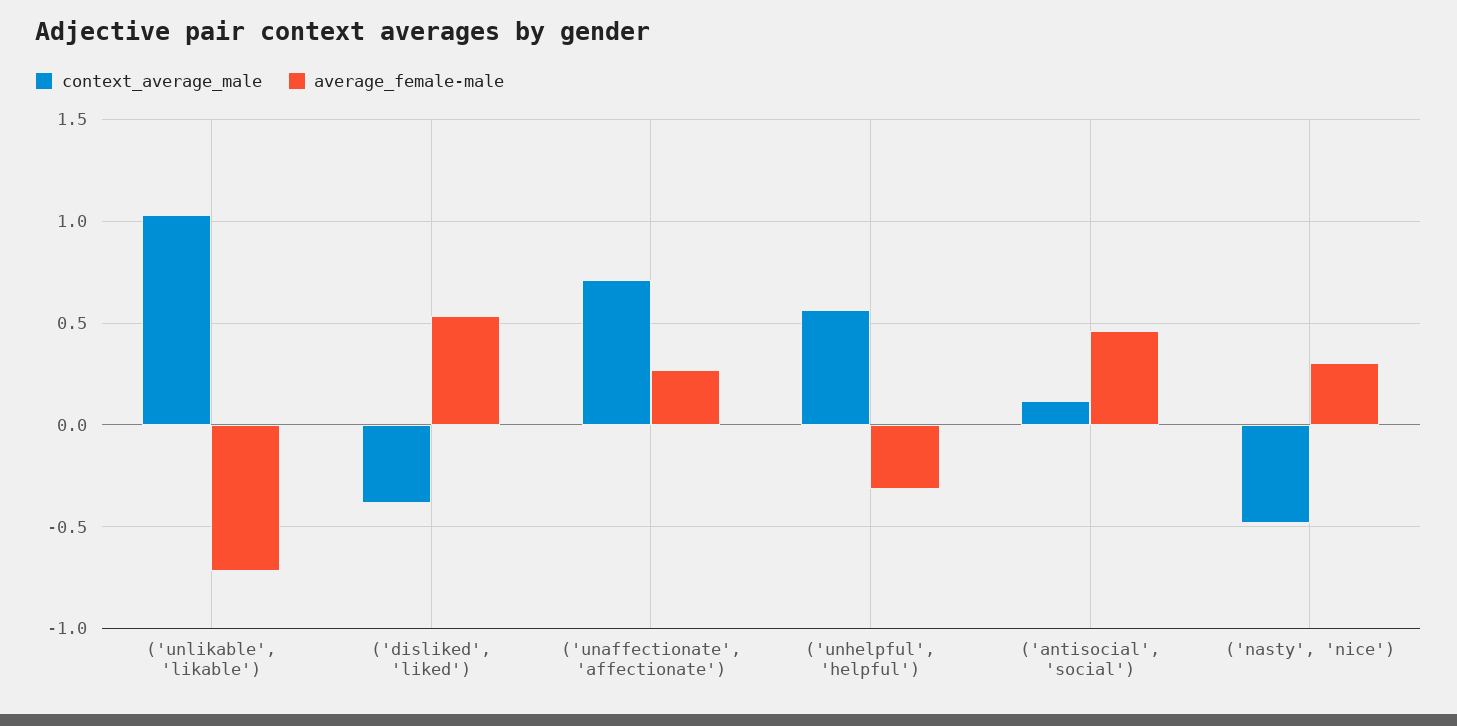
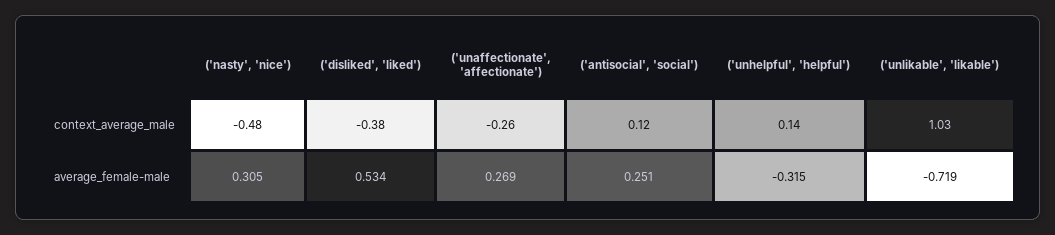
context_average_male, ('unaffectionate', 'affectionate'): 0.7 -> -0.26
context_average_male, ('unhelpful', 'helpful'): 0.55 -> 0.14
average_female-male, ('antisocial', 'social'): 0.45 -> 0.251

